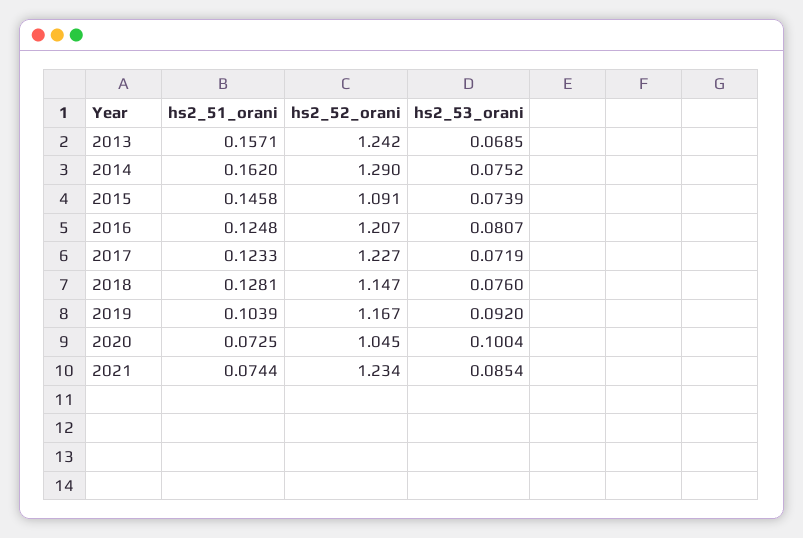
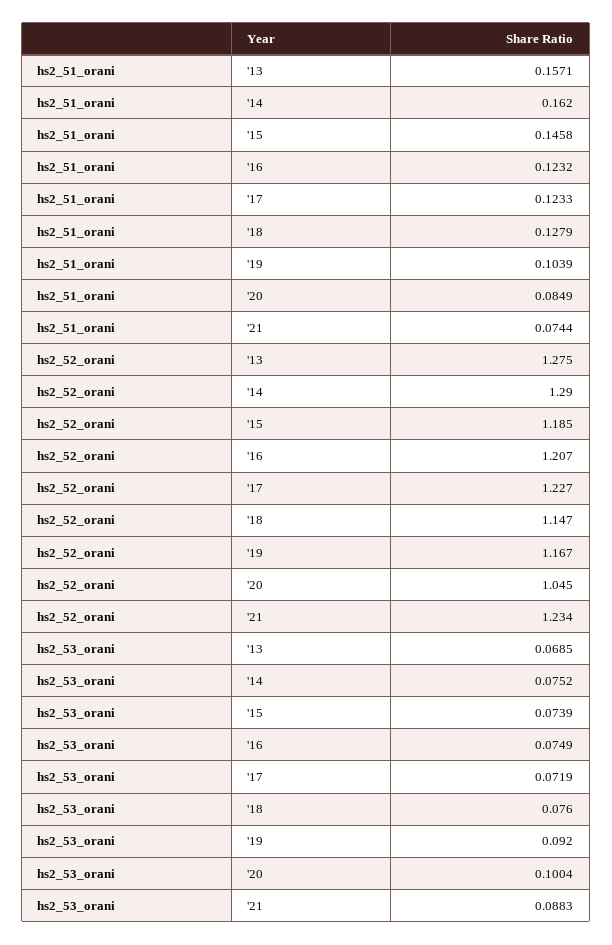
hs2_52_orani, 2013: 1.242 -> 1.275
hs2_52_orani, 2015: 1.091 -> 1.185
hs2_51_orani, 2016: 0.1248 -> 0.1232
hs2_53_orani, 2016: 0.0807 -> 0.0749
hs2_51_orani, 2018: 0.1281 -> 0.1279
hs2_51_orani, 2020: 0.0725 -> 0.0849
hs2_53_orani, 2021: 0.0854 -> 0.0883

